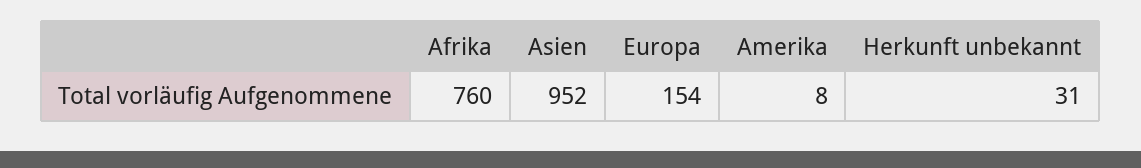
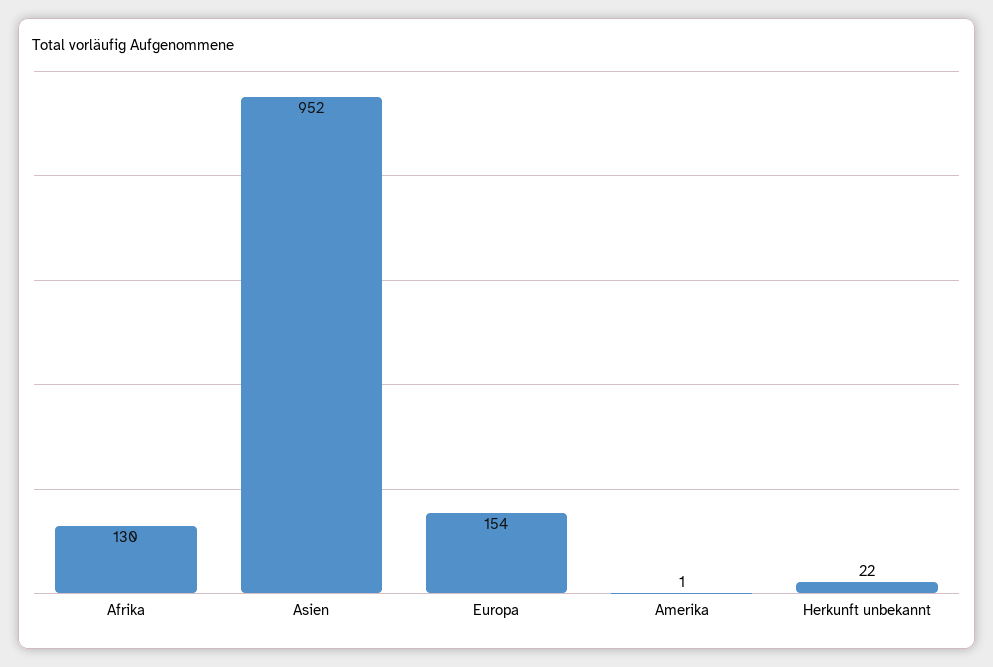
Afrika: 760 -> 130
Amerika: 8 -> 1
Herkunft unbekannt: 31 -> 22

